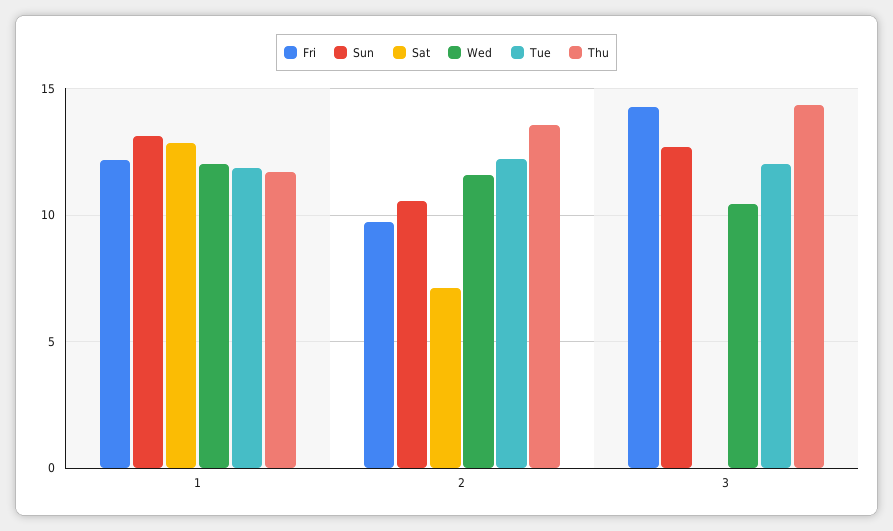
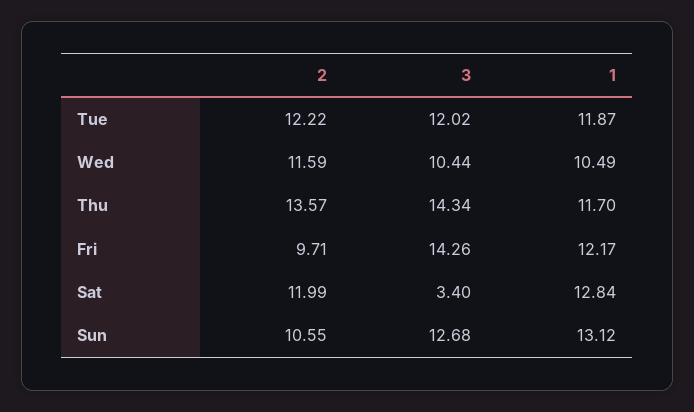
Wed, 1: 12 -> 10.49
Sat, 2: 7 -> 11.99
Sat, 3: 0 -> 3.4

